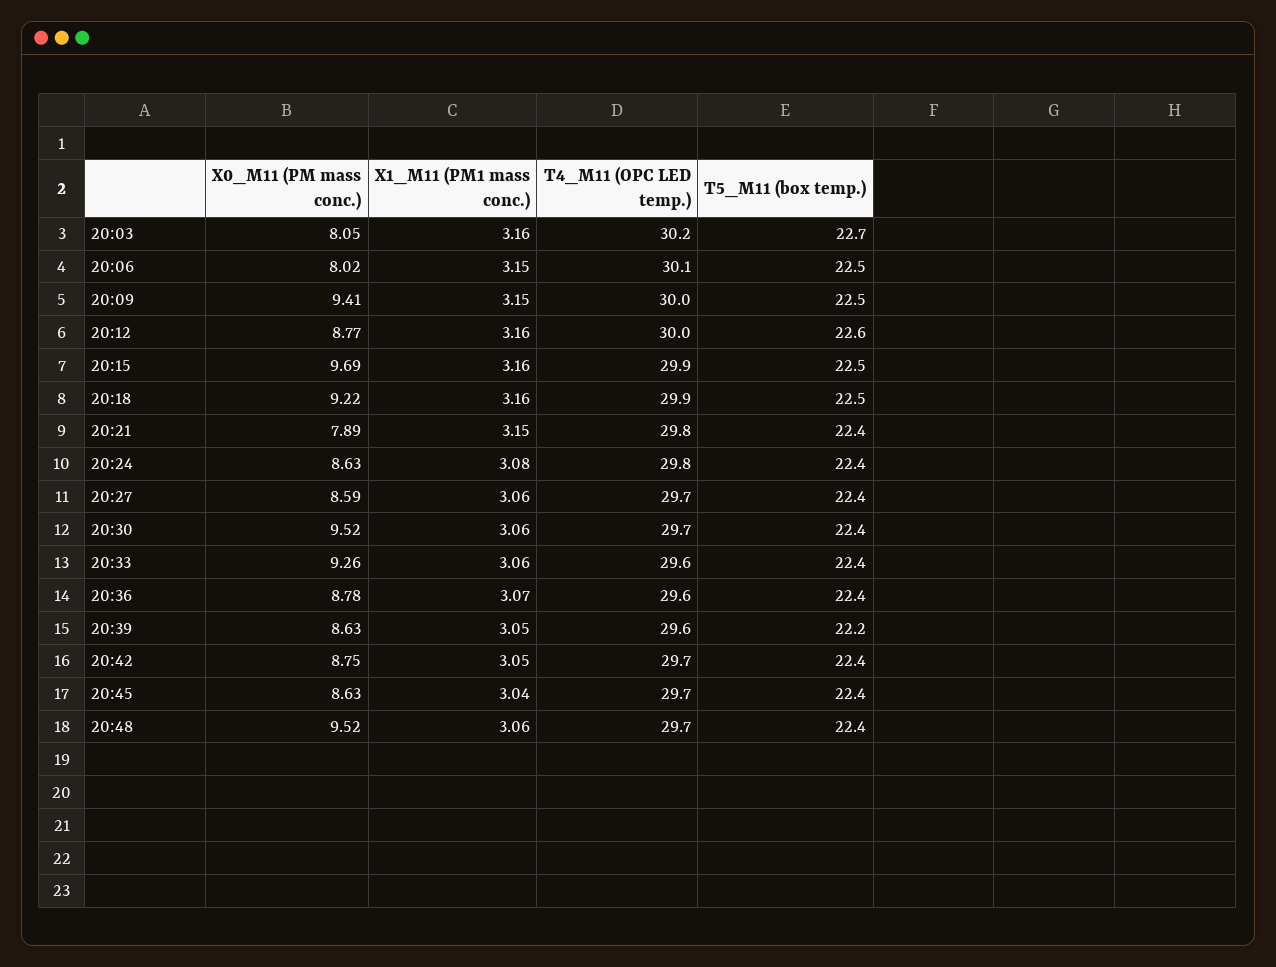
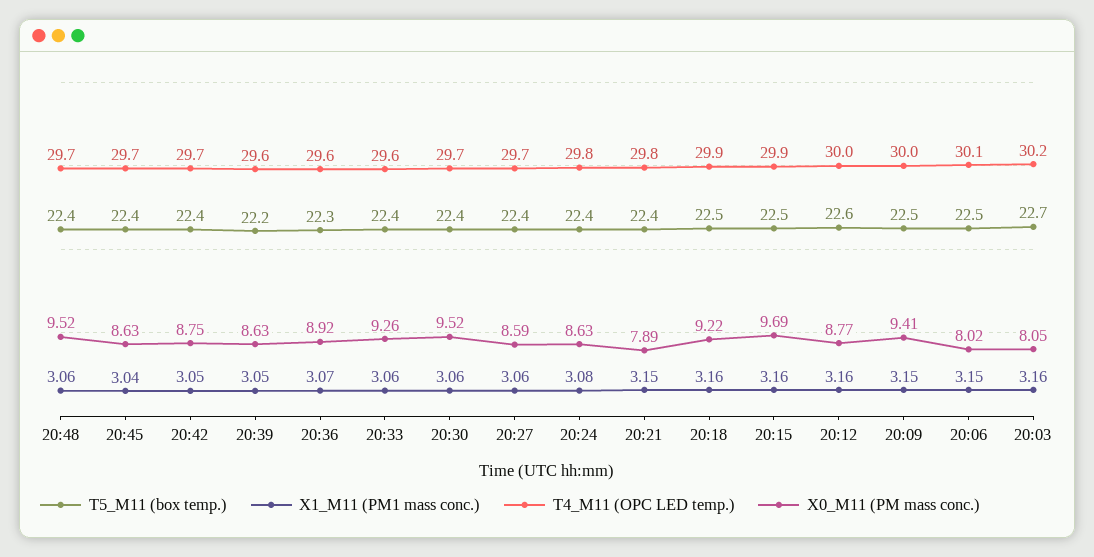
X0_M11 (PM mass conc.), 20:36: 8.78 -> 8.92
T5_M11 (box temp.), 20:36: 22.4 -> 22.3

